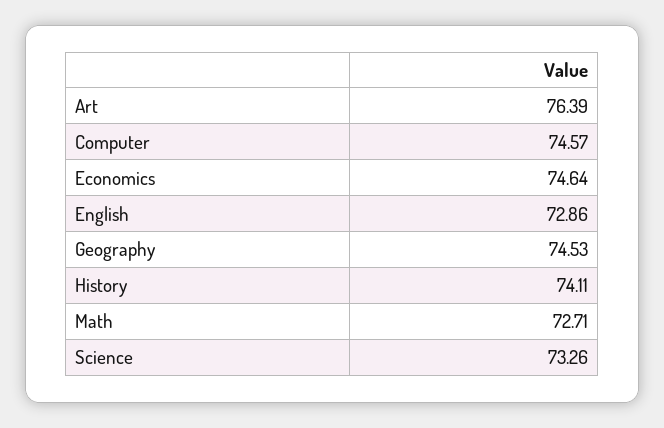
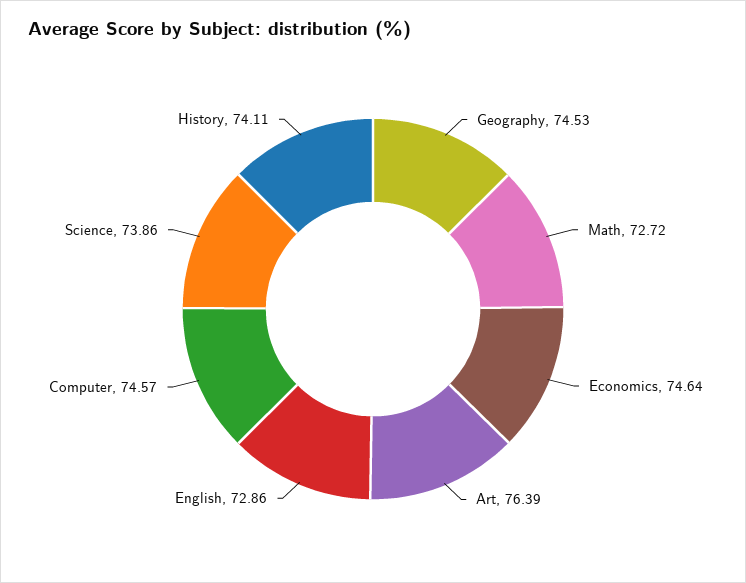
Math: 72.71 -> 72.72
Science: 73.26 -> 73.86

